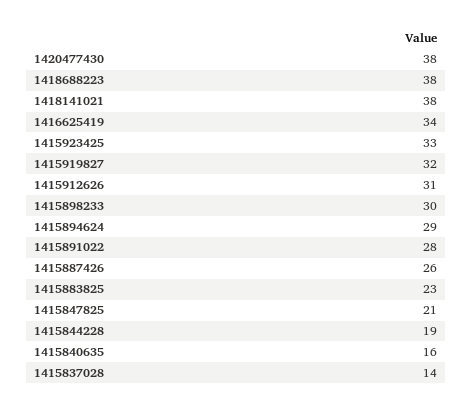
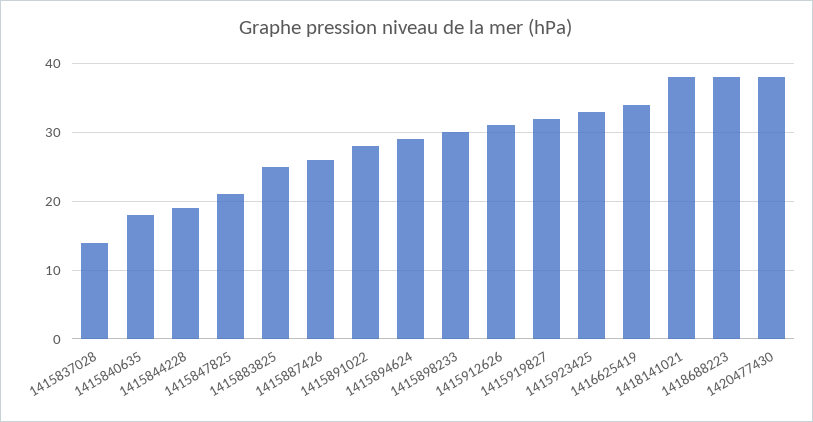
1415883825: 23 -> 25
1415840635: 16 -> 18

